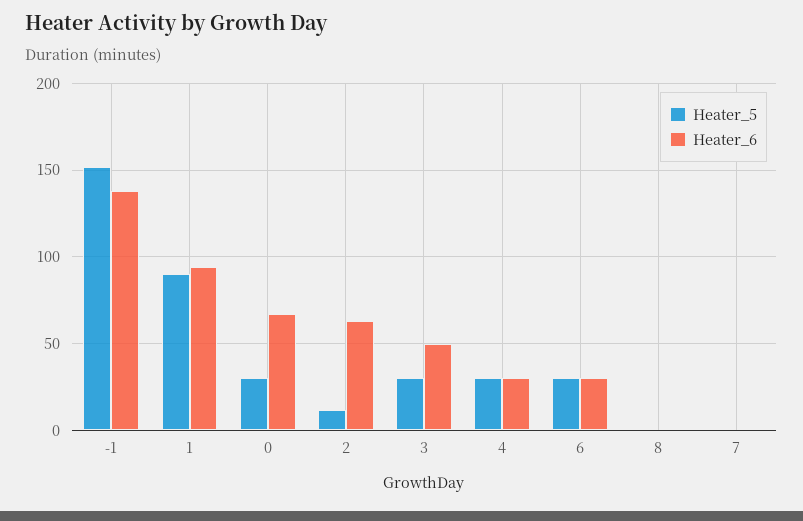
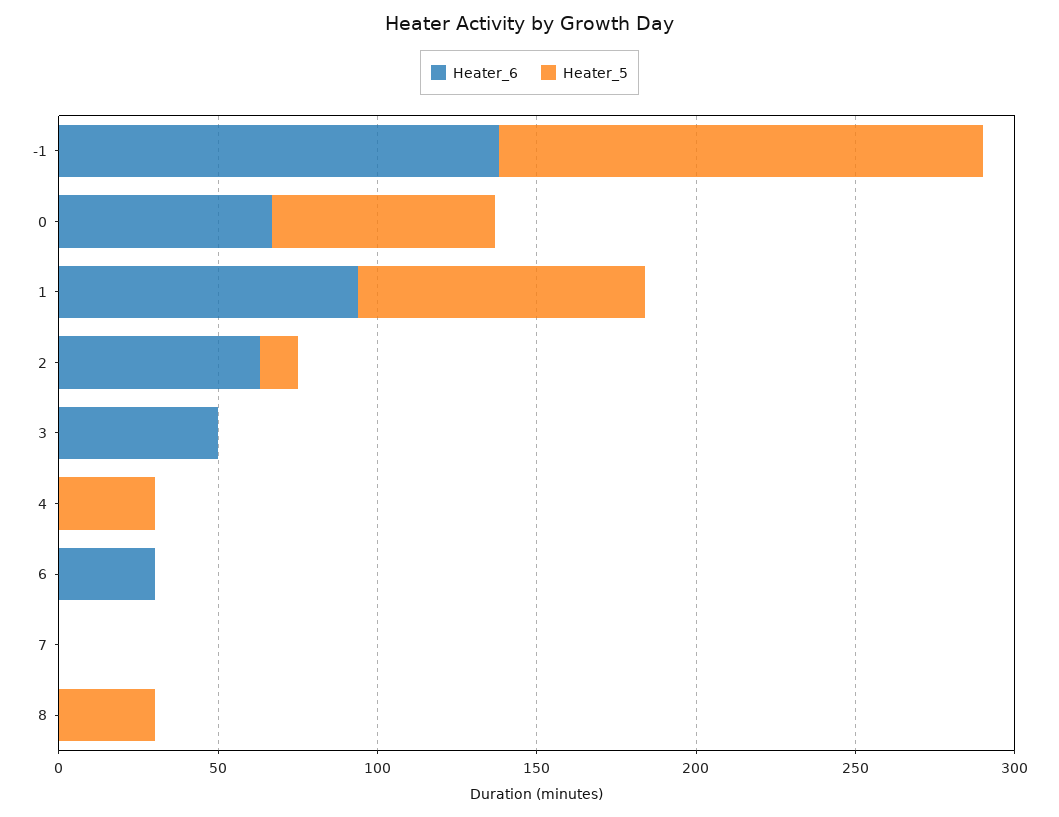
Heater_5, 0: 30 -> 70
Heater_5, 3: 30 -> 0
Heater_6, 4: 30 -> 0
Heater_5, 6: 30 -> 0
Heater_5, 8: 0 -> 30

